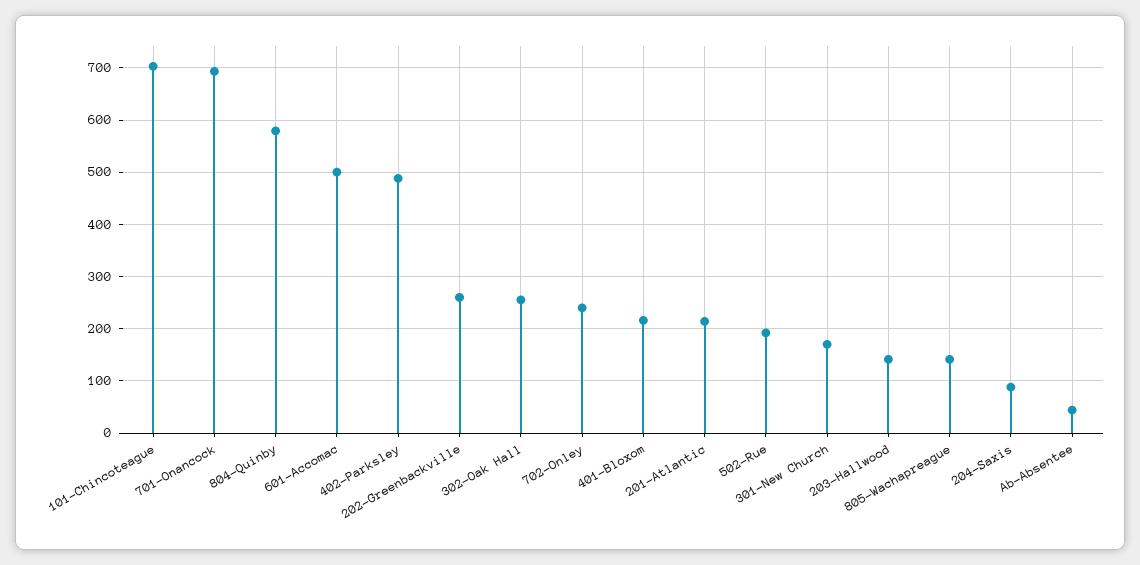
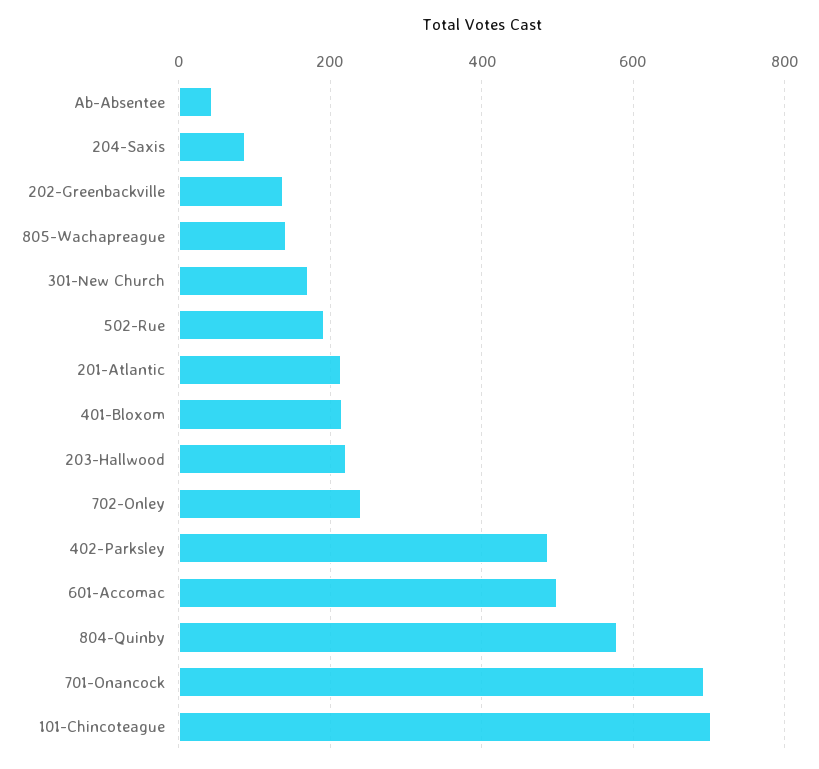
202-Greenbackville: 260 -> 140
302-Oak Hall: 260 -> none
203-Hallwood: 140 -> 220

